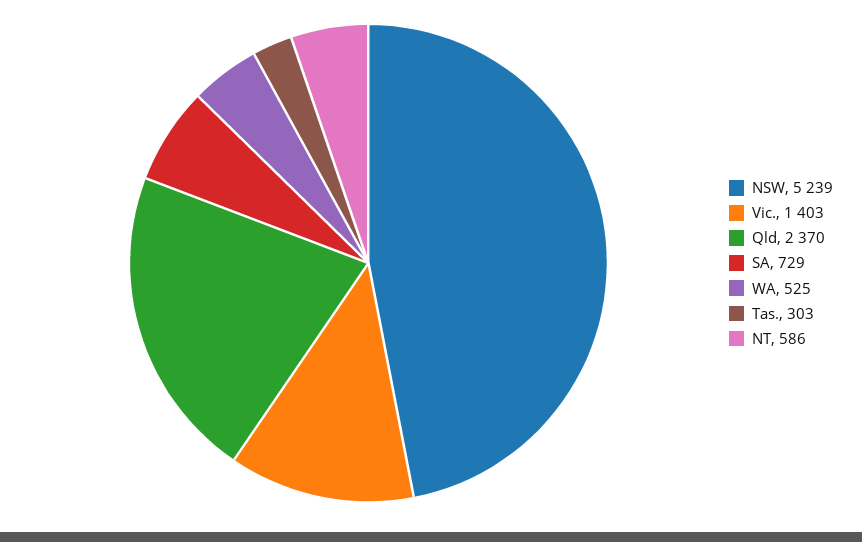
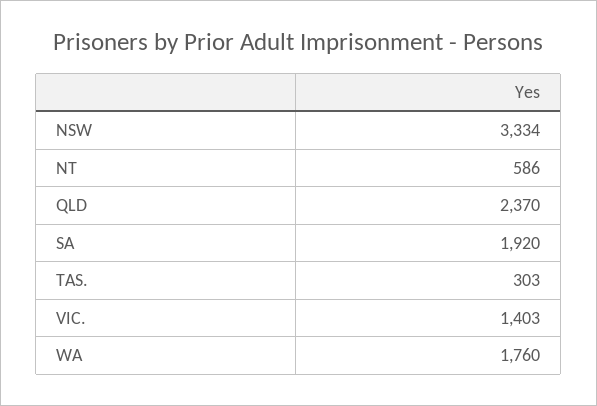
NSW: 5239 -> 3334
SA: 729 -> 1920
WA: 525 -> 1760

